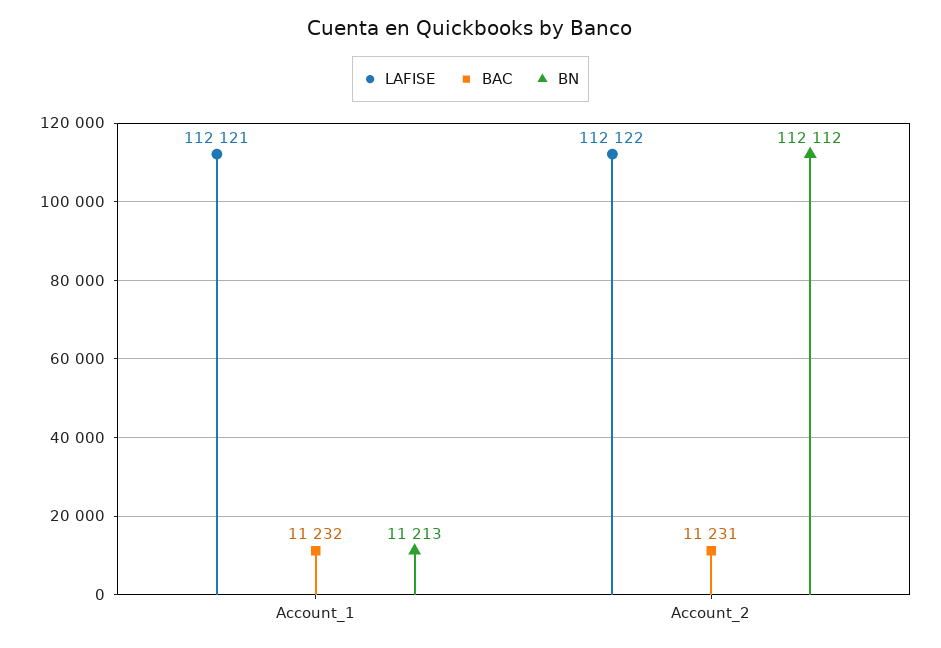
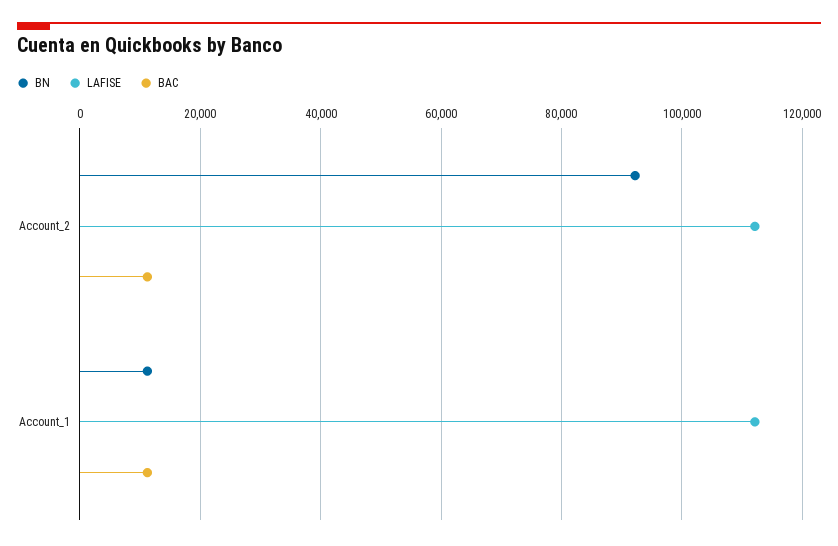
BN, Account_2: 112112 -> 92000

